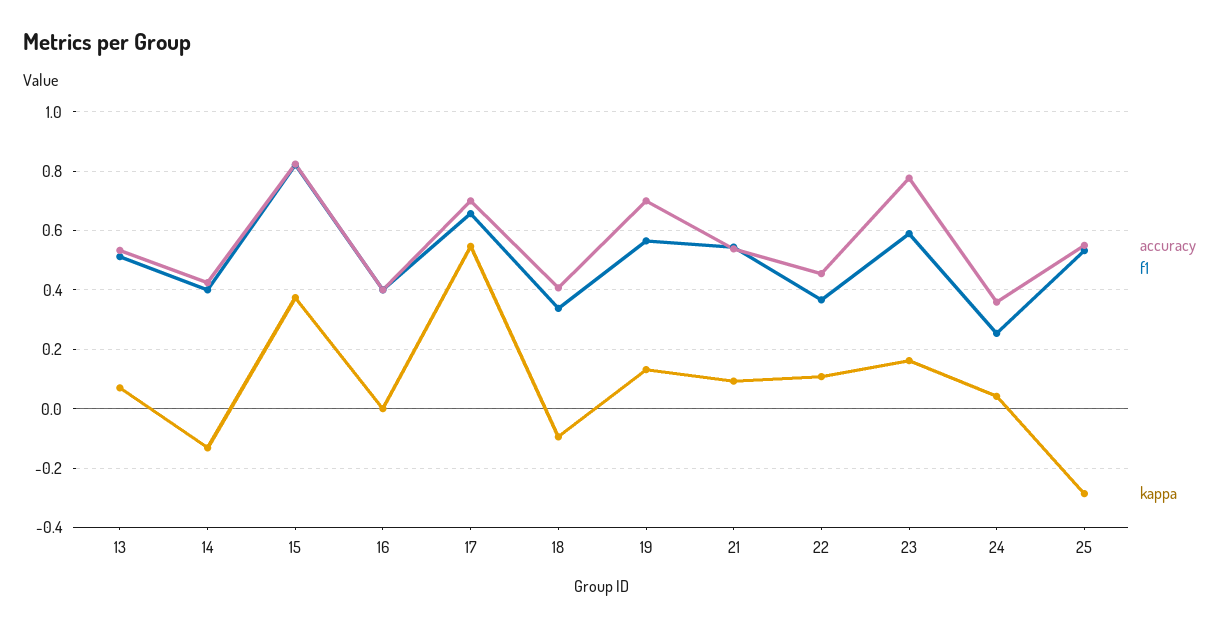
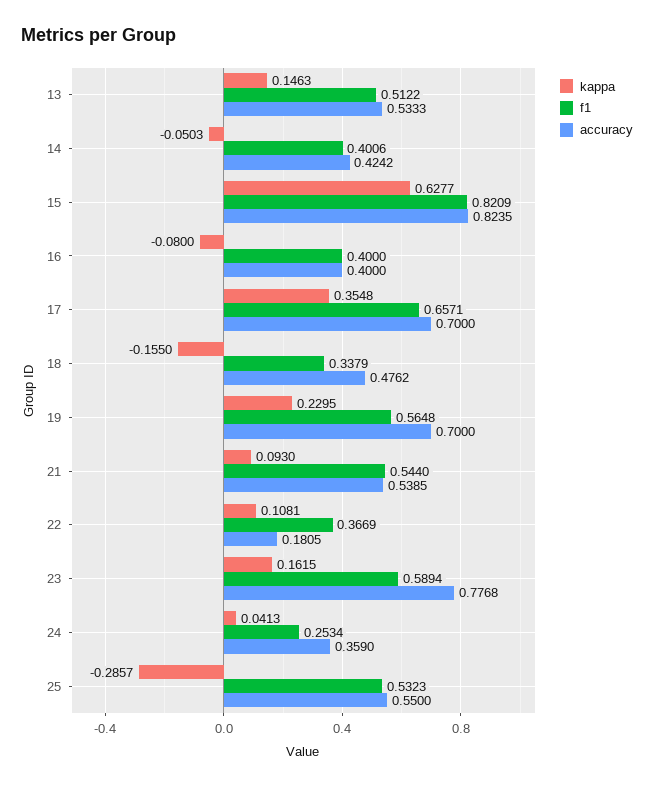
kappa, 13: 0.075 -> 0.1463
kappa, 14: -0.125 -> -0.0503
kappa, 15: 0.375 -> 0.6277
kappa, 16: 0 -> -0.08
kappa, 17: 0.55 -> 0.3548
accuracy, 18: 0.4 -> 0.4762
kappa, 18: -0.1 -> -0.155
kappa, 19: 0.125 -> 0.2295
accuracy, 22: 0.45 -> 0.1805

